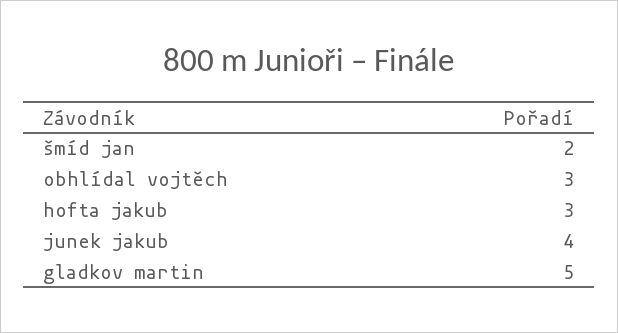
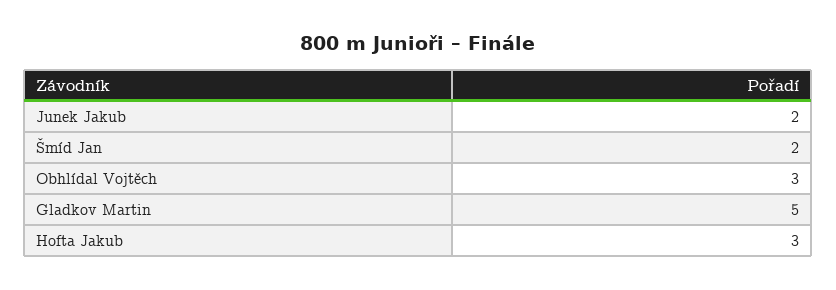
junek jakub: 4 -> 2

